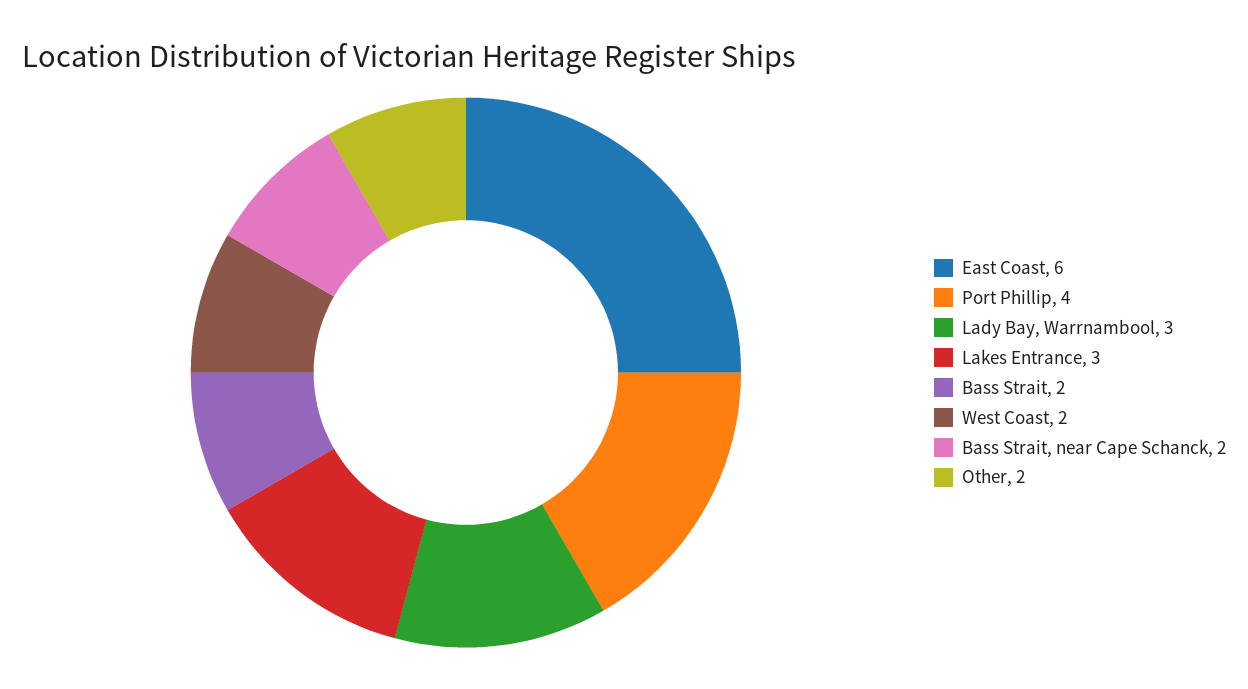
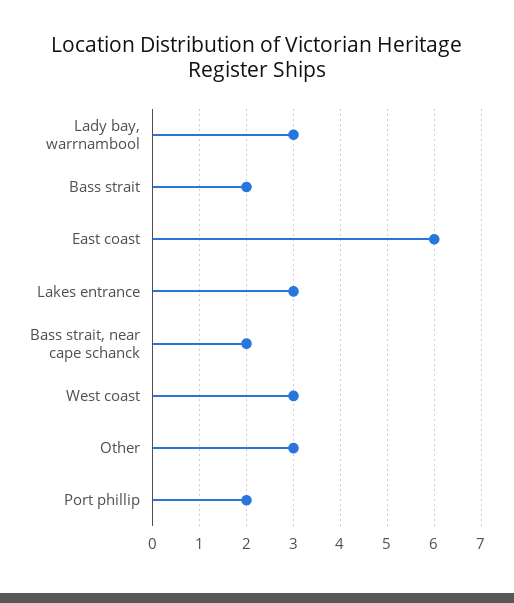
Port Phillip: 4 -> 2
West Coast: 2 -> 3
Other: 2 -> 3

